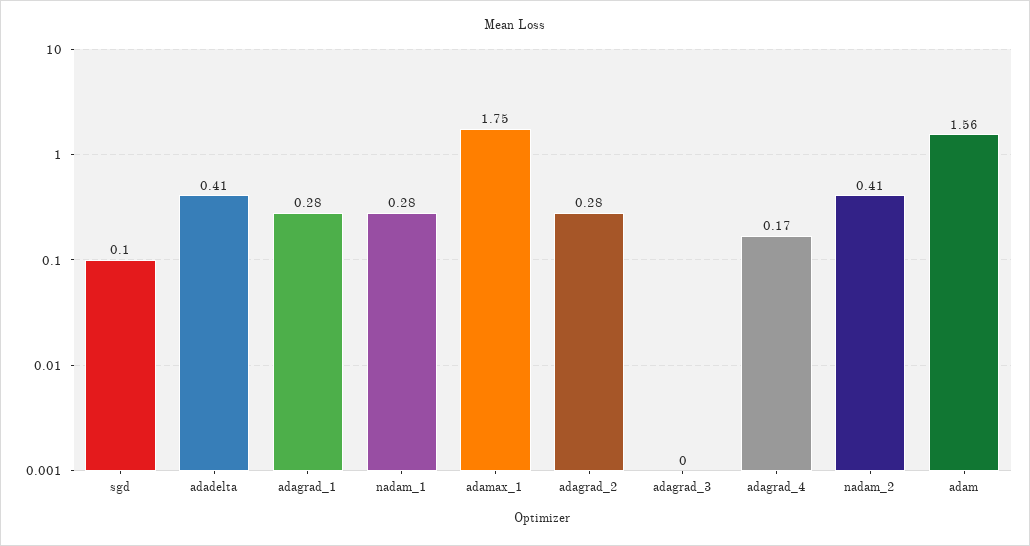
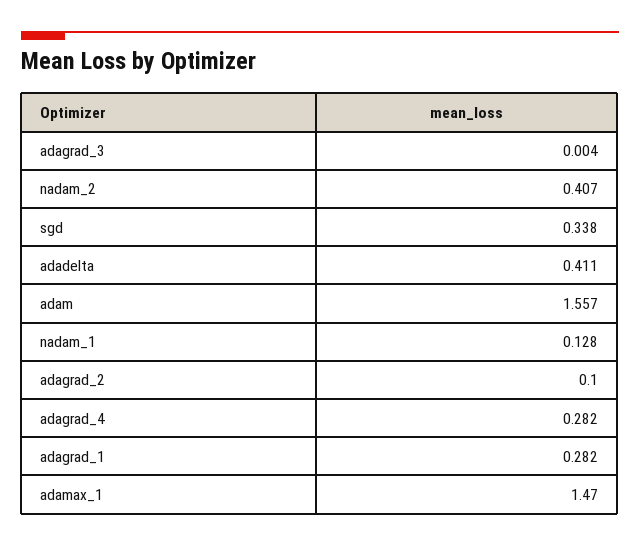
sgd: 0.1 -> 0.338
nadam_1: 0.28 -> 0.128
adamax_1: 1.75 -> 1.47
adagrad_2: 0.28 -> 0.1
adagrad_4: 0.17 -> 0.282

